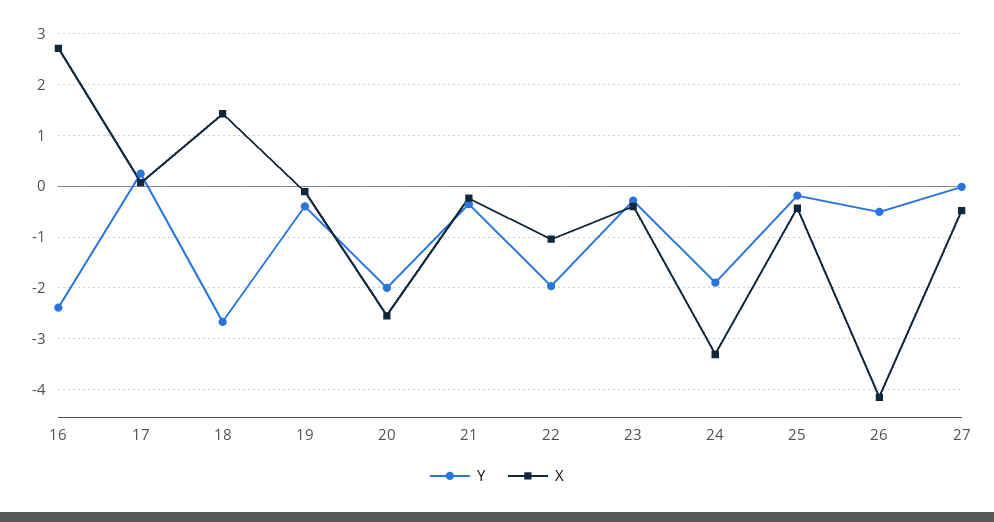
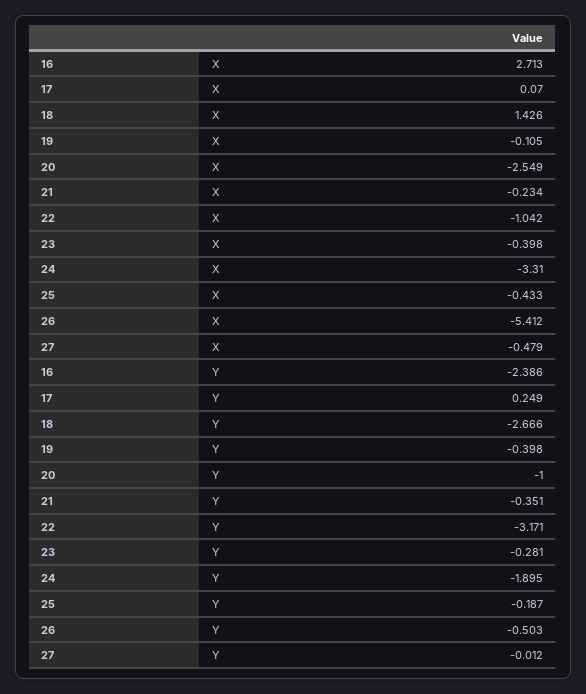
Y, 20: -2 -> -1
Y, 22: -2 -> -3.171
X, 26: -4.2 -> -5.412

